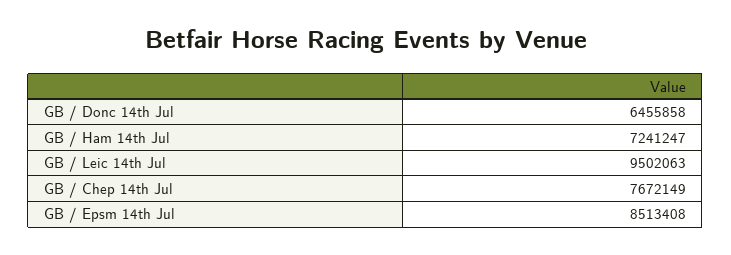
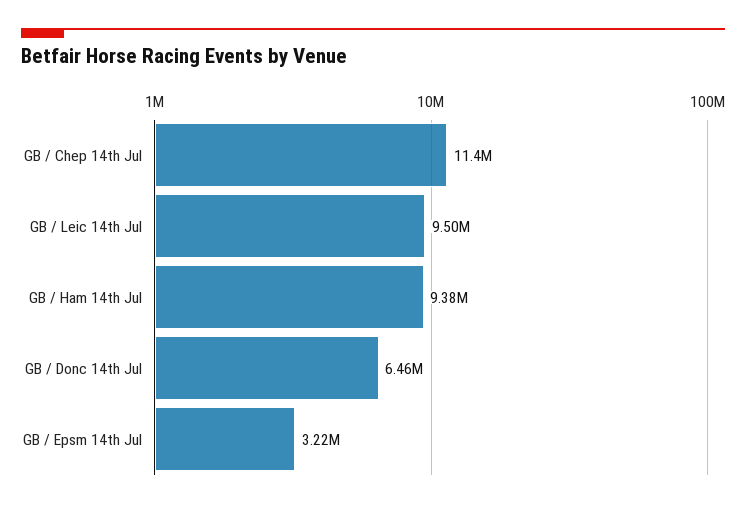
GB / Ham 14th Jul: 7241247 -> 9380000
GB / Chep 14th Jul: 7672149 -> 11400000
GB / Epsm 14th Jul: 8513408 -> 3220000

